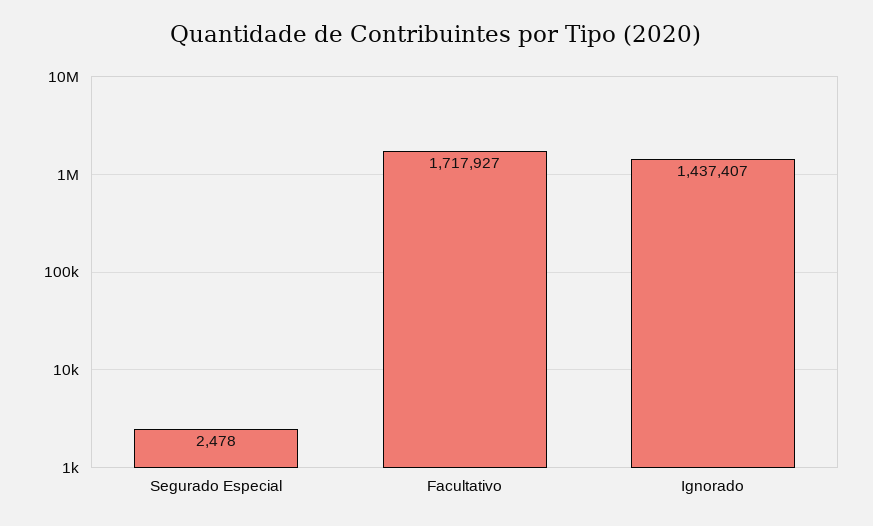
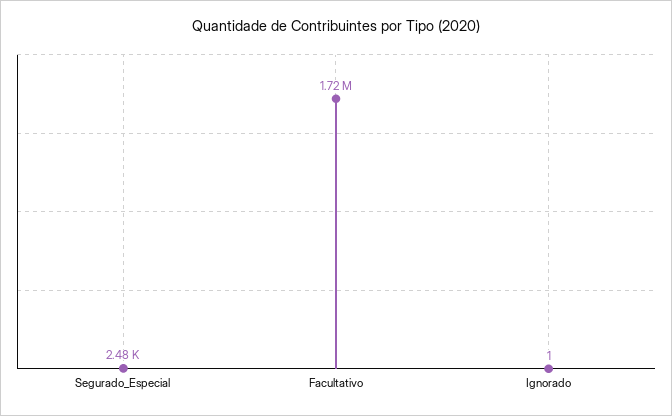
Ignorado: 1437407 -> 1

